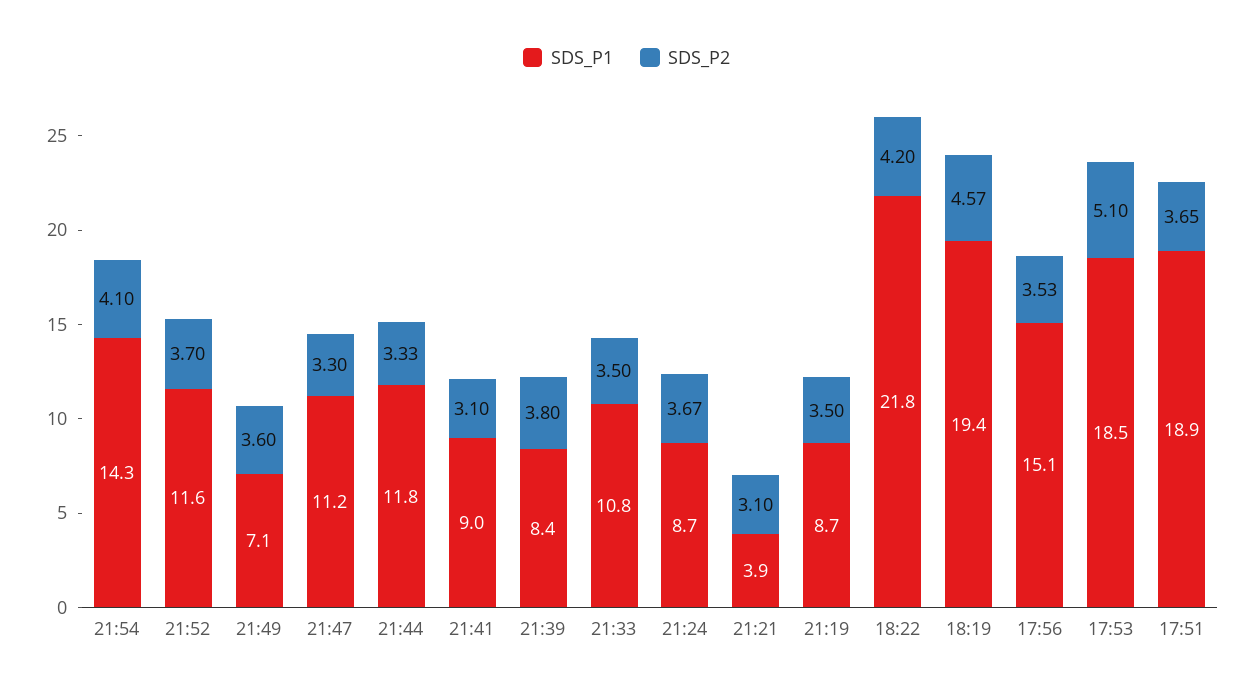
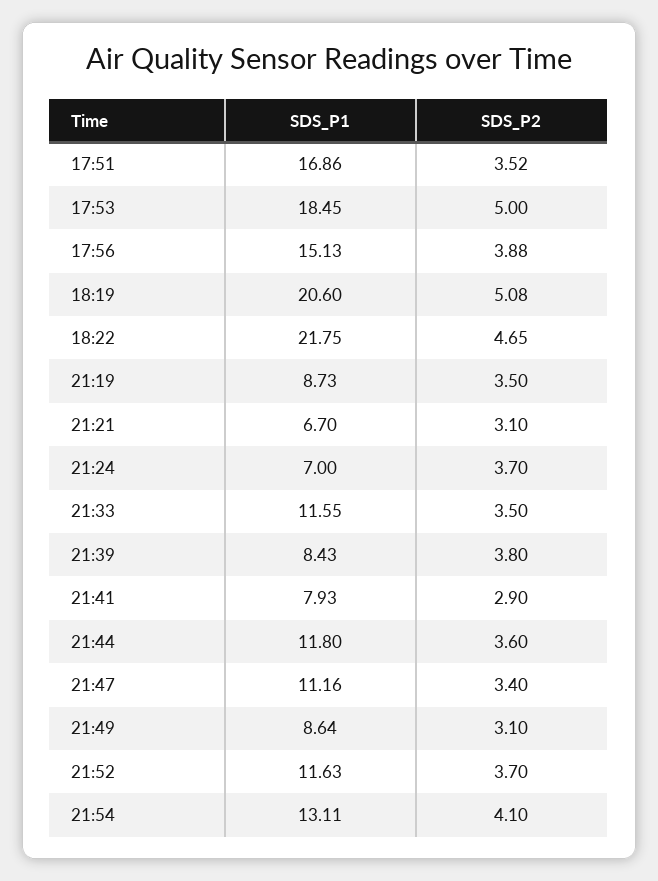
SDS_P1, 21:54: 14.3 -> 13.11
SDS_P1, 21:49: 7.1 -> 8.64
SDS_P2, 21:49: 3.6 -> 3.1
SDS_P2, 21:47: 3.3 -> 3.4
SDS_P2, 21:44: 3.33 -> 3.6
SDS_P1, 21:41: 9 -> 7.93
SDS_P2, 21:41: 3.1 -> 2.9
SDS_P1, 21:33: 10.8 -> 11.55
SDS_P1, 21:24: 8.7 -> 7
SDS_P2, 21:24: 3.67 -> 3.7
SDS_P1, 21:21: 3.9 -> 6.7
SDS_P2, 18:22: 4.2 -> 4.65
SDS_P1, 18:19: 19.4 -> 20.6
SDS_P2, 18:19: 4.57 -> 5.08
SDS_P2, 17:56: 3.53 -> 3.88
SDS_P2, 17:53: 5.1 -> 5
SDS_P1, 17:51: 18.9 -> 16.86
SDS_P2, 17:51: 3.65 -> 3.52

